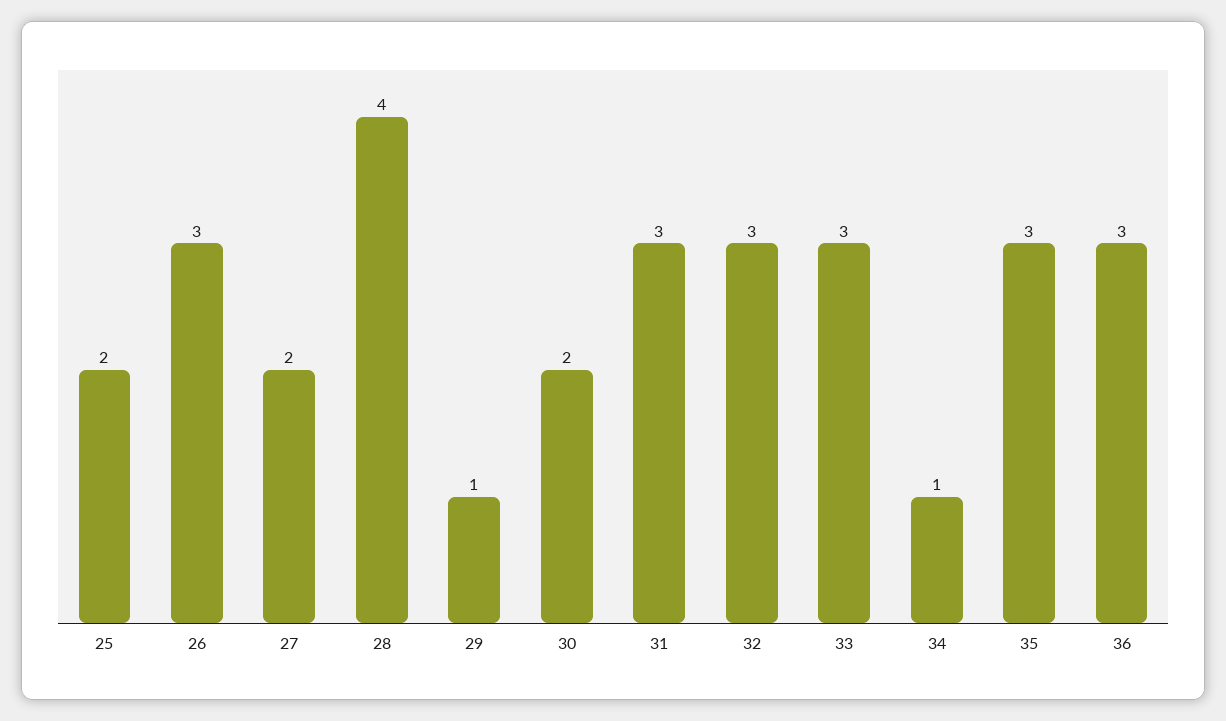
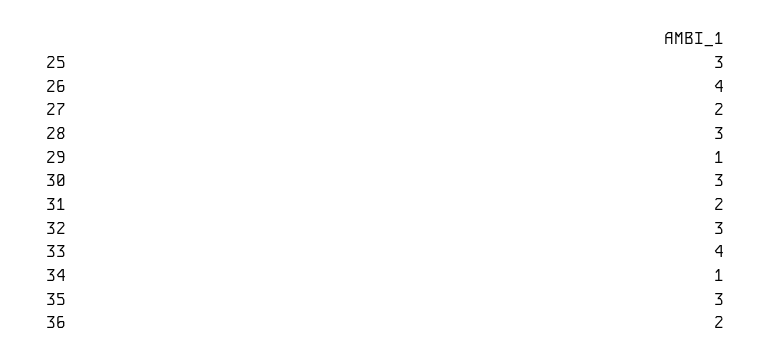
25: 2 -> 3
26: 3 -> 4
28: 4 -> 3
30: 2 -> 3
31: 3 -> 2
33: 3 -> 4
36: 3 -> 2

